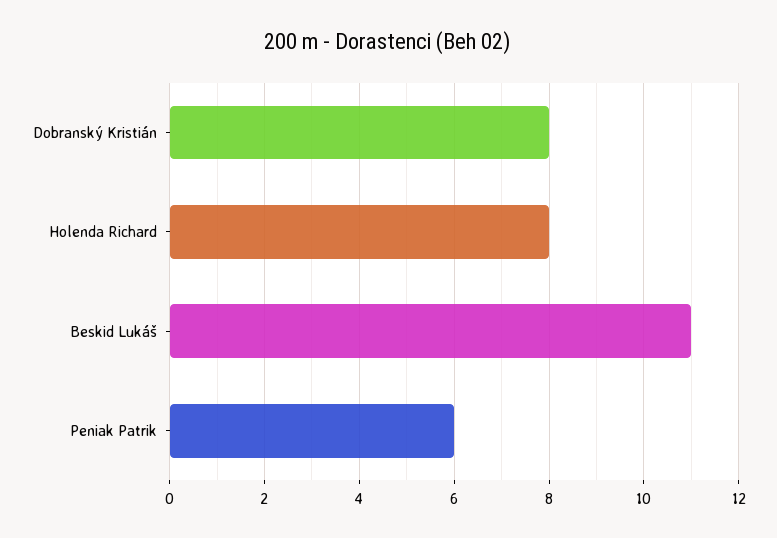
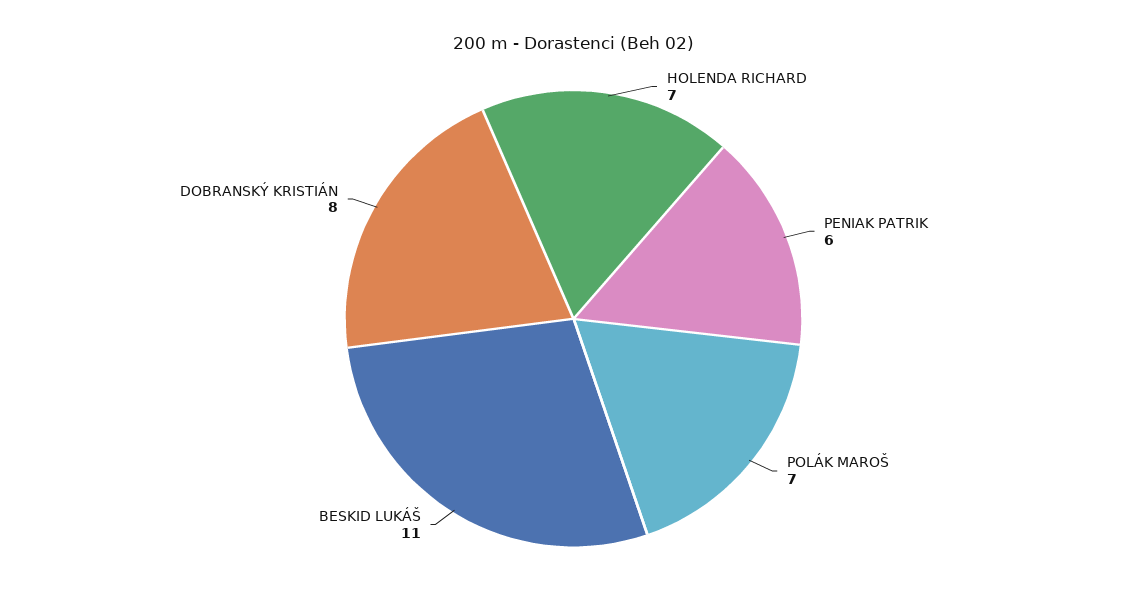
Holenda Richard: 8 -> 7
POLÁK MAROŠ: none -> 7

